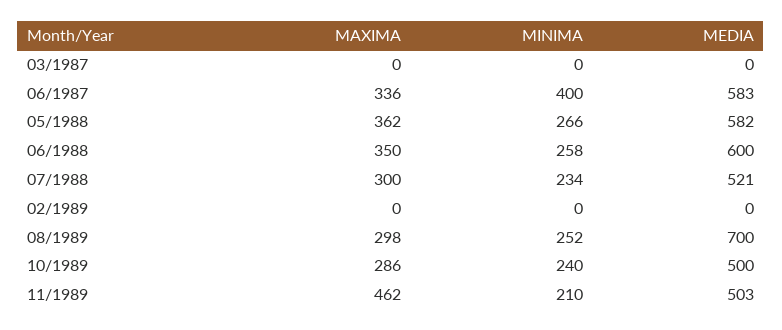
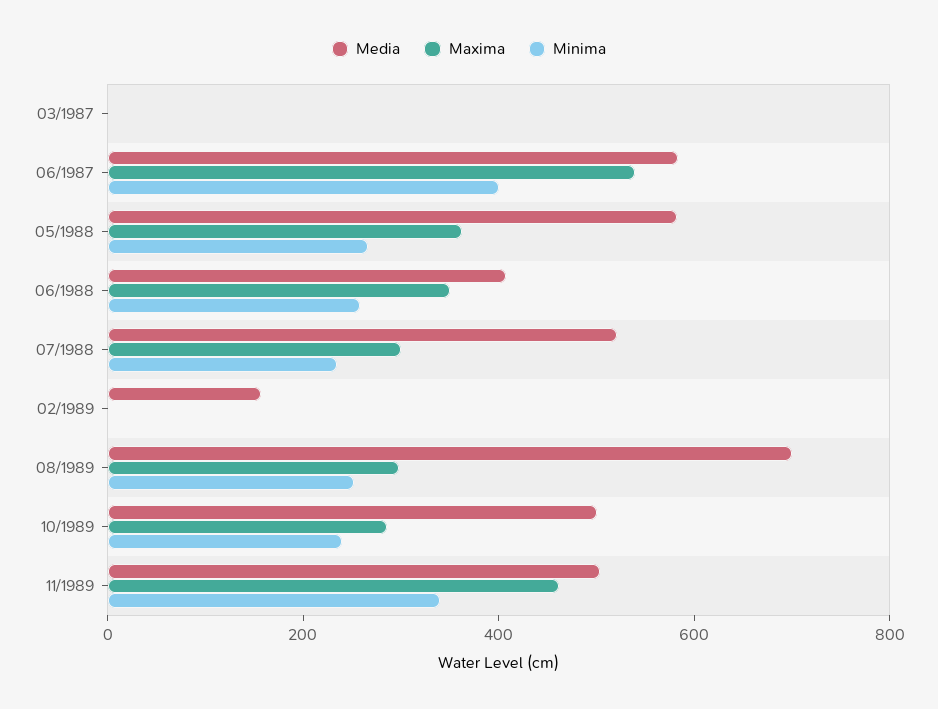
MAXIMA, 06/1987: 336 -> 550
MEDIA, 06/1988: 600 -> 400
MEDIA, 02/1989: 0 -> 150
MINIMA, 11/1989: 210 -> 350

